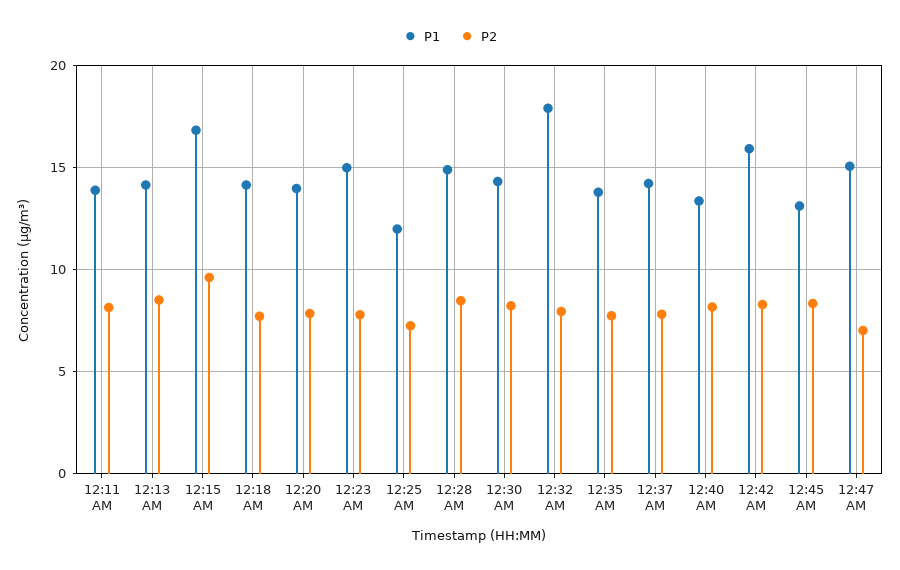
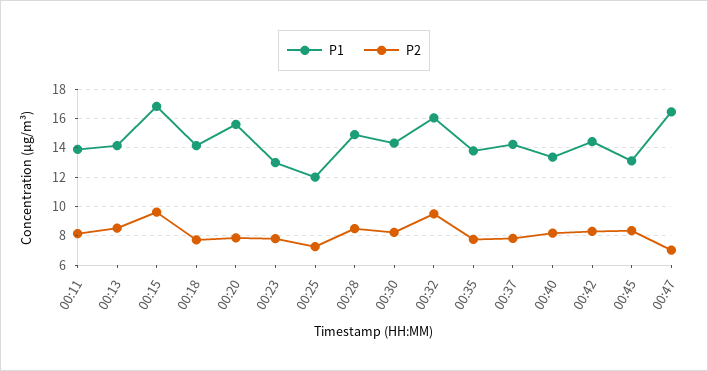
P1, 12:20 AM: 14 -> 15.5
P1, 12:23 AM: 15 -> 13
P1, 12:32 AM: 18 -> 16
P2, 12:32 AM: 8 -> 9.5
P1, 12:42 AM: 16 -> 14.5
P1, 12:47 AM: 15 -> 16.5

